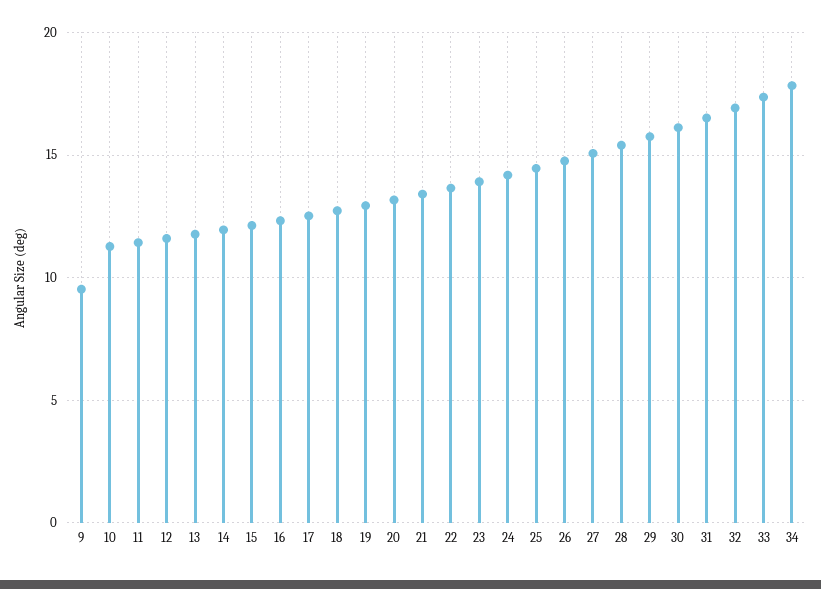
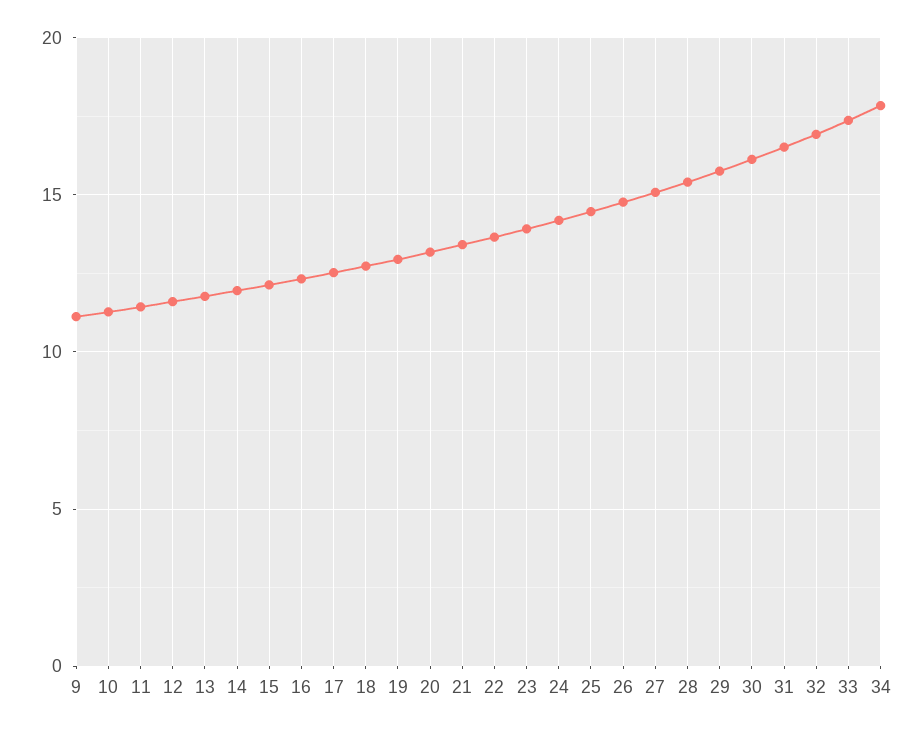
9: 9.5 -> 11

